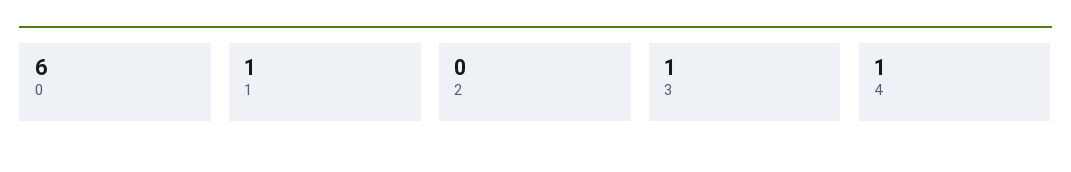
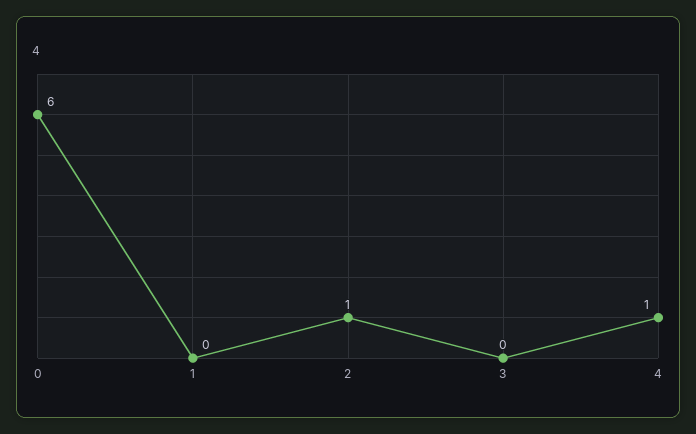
1: 1 -> 0
2: 0 -> 1
3: 1 -> 0

